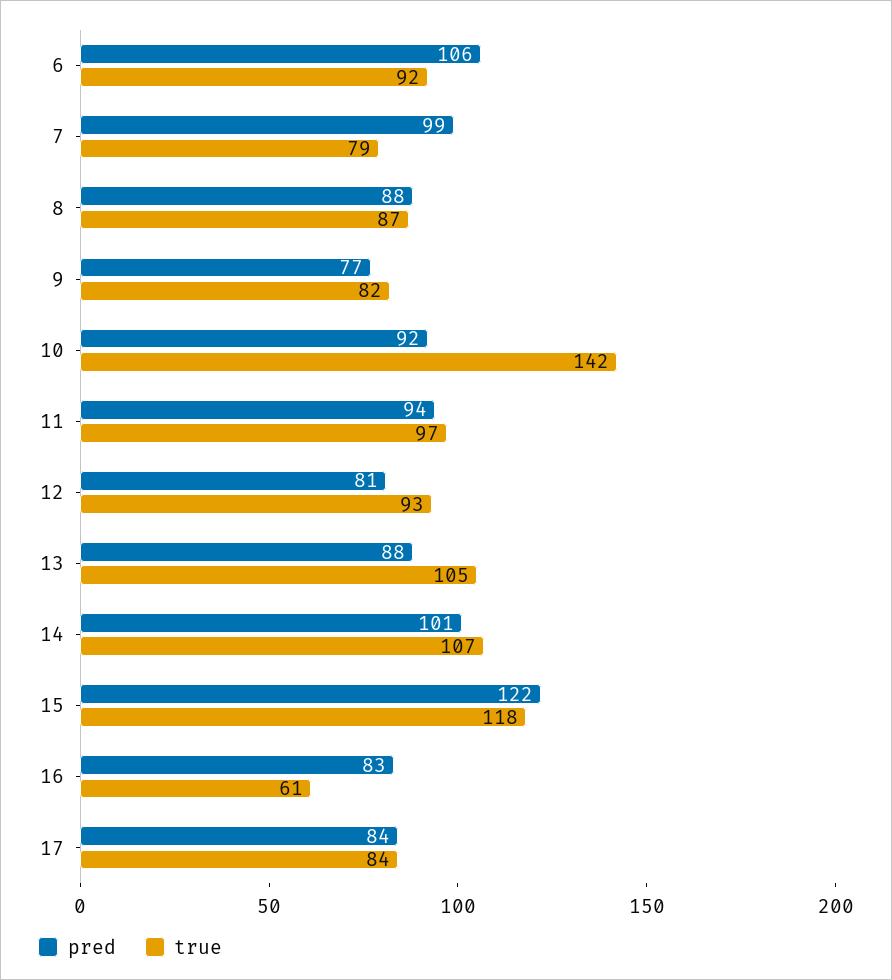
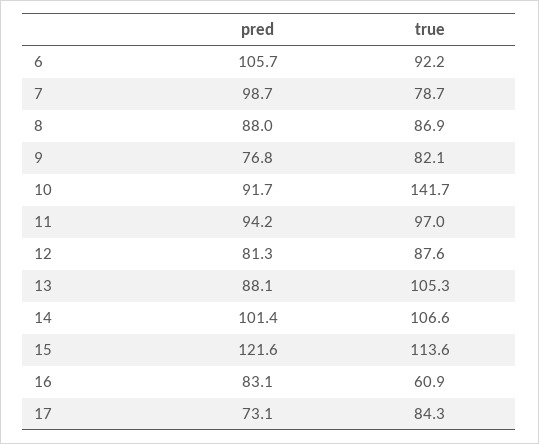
true, 12: 93 -> 87.6
true, 15: 118 -> 113.6
pred, 17: 84 -> 73.1

